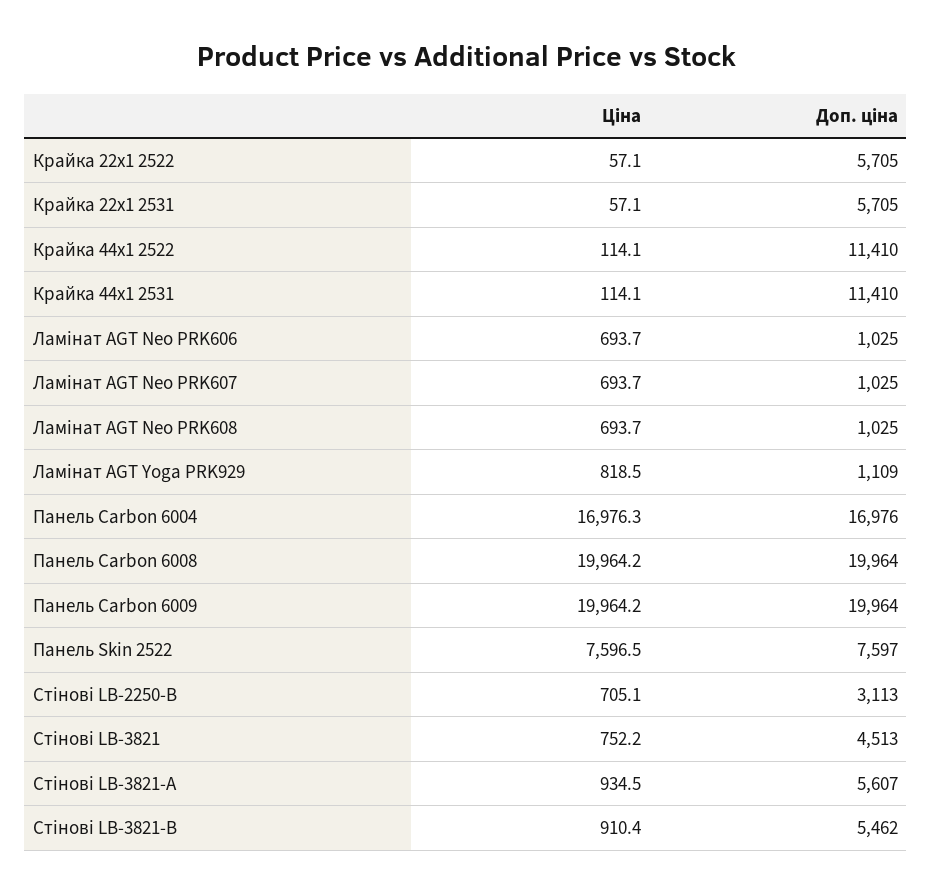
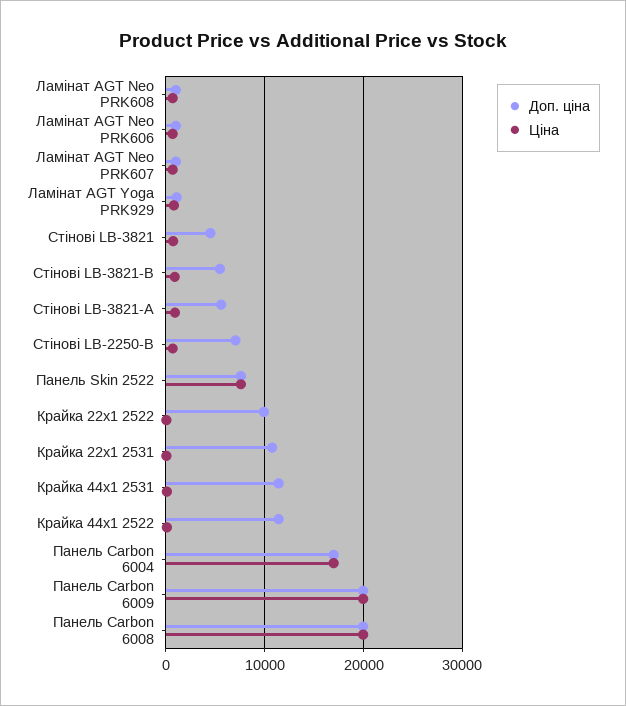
Доп. ціна, Крайка 22x1 2522: 5705 -> 10000
Доп. ціна, Крайка 22x1 2531: 5705 -> 11000
Доп. ціна, Стінові LB-2250-В: 3113 -> 7000

